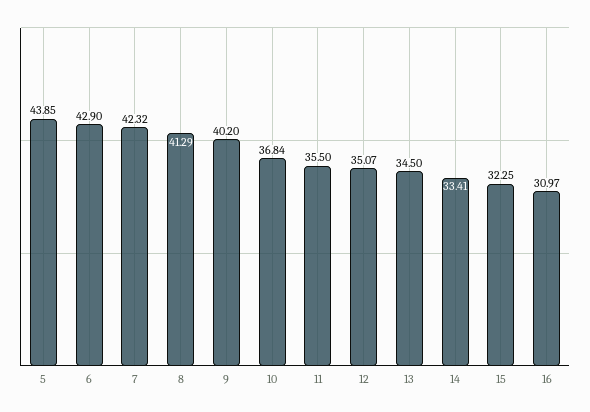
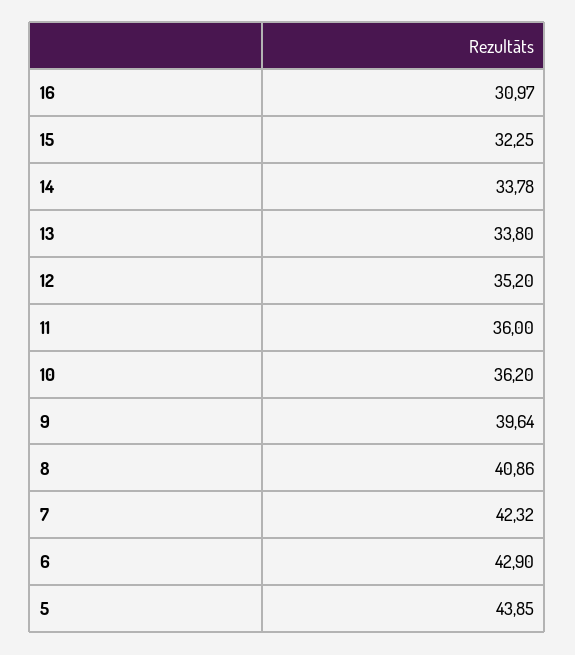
8: 41.29 -> 40.86
9: 40.2 -> 39.64
10: 36.84 -> 36.2
11: 35.5 -> 36
12: 35.07 -> 35.2
13: 34.5 -> 33.8
14: 33.41 -> 33.78

